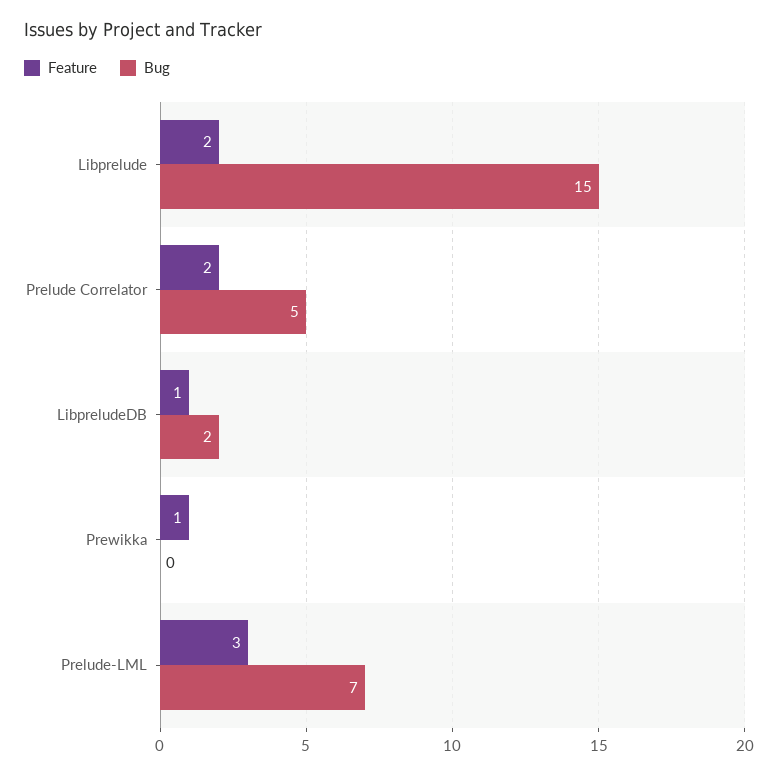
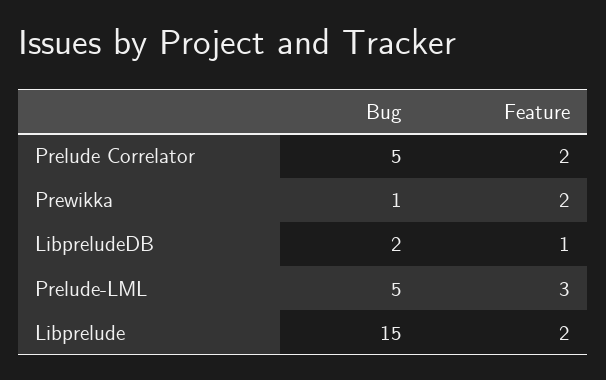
Feature, Prewikka: 1 -> 2
Bug, Prewikka: 0 -> 1
Bug, Prelude-LML: 7 -> 5

